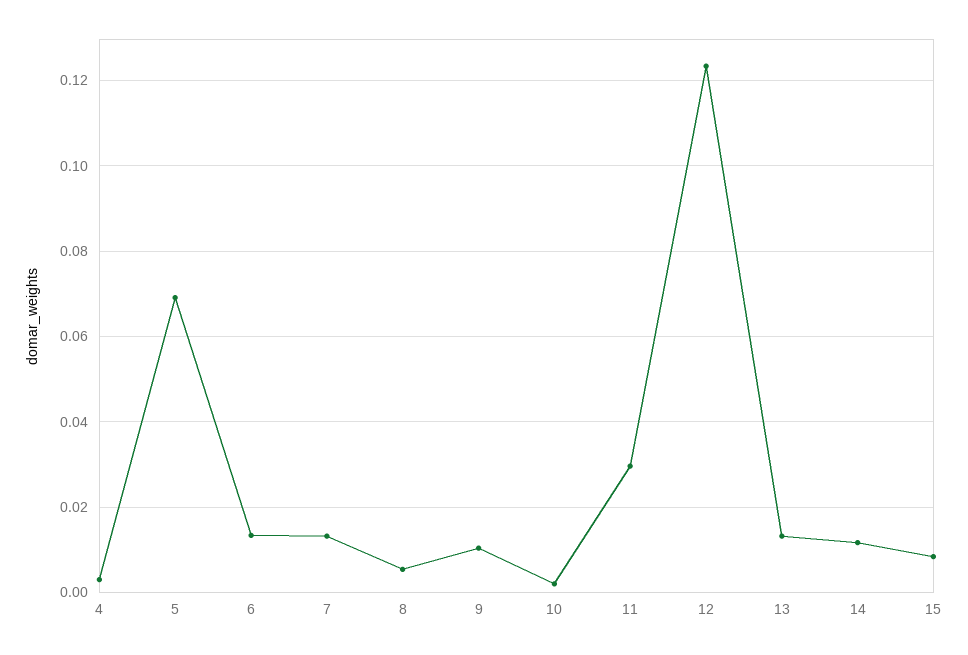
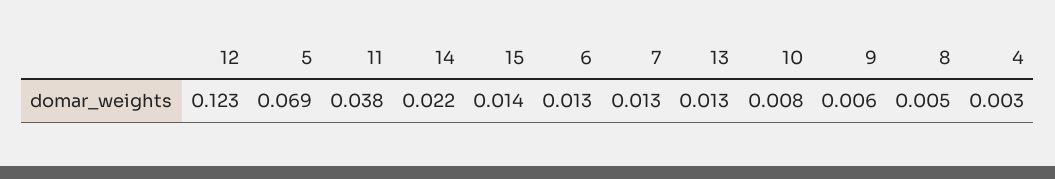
9: 0.01 -> 0.006
10: 0.002 -> 0.008
11: 0.03 -> 0.038
14: 0.012 -> 0.022
15: 0.008 -> 0.014

